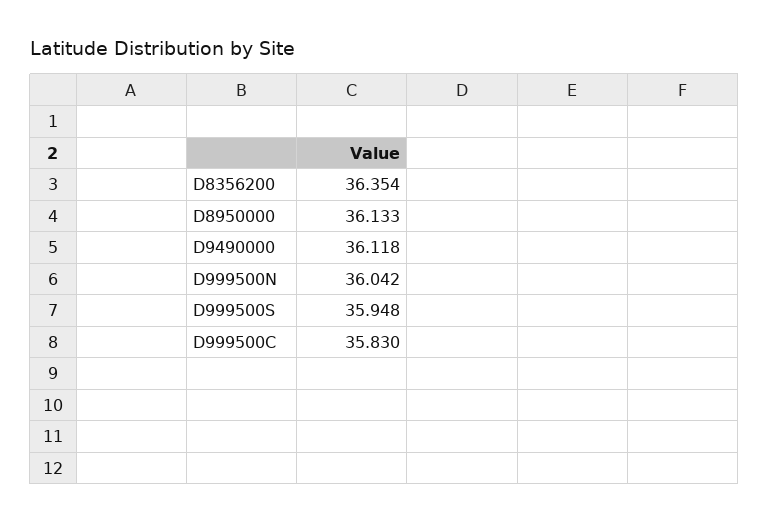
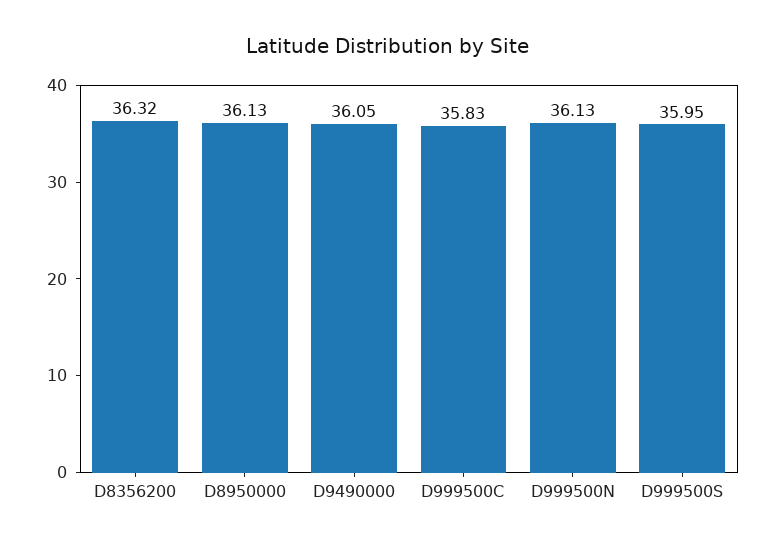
D8356200: 36.354 -> 36.32
D9490000: 36.118 -> 36.05
D999500N: 36.042 -> 36.13

